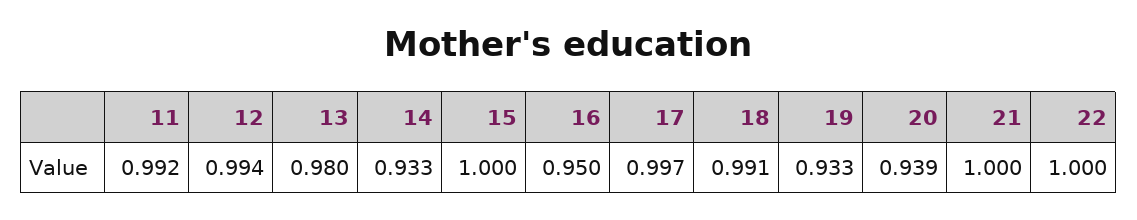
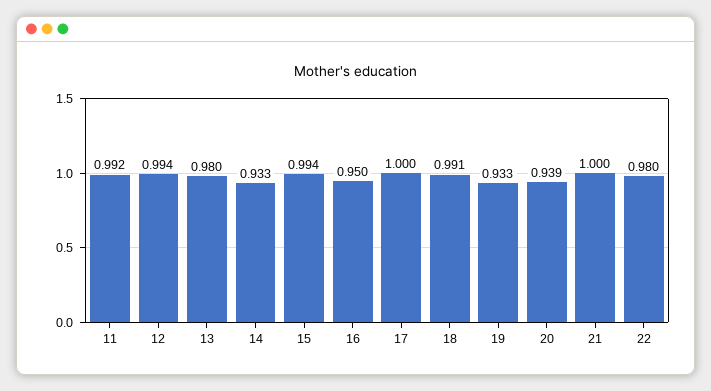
15: 1 -> 0.994
17: 0.997 -> 1
22: 1 -> 0.98

